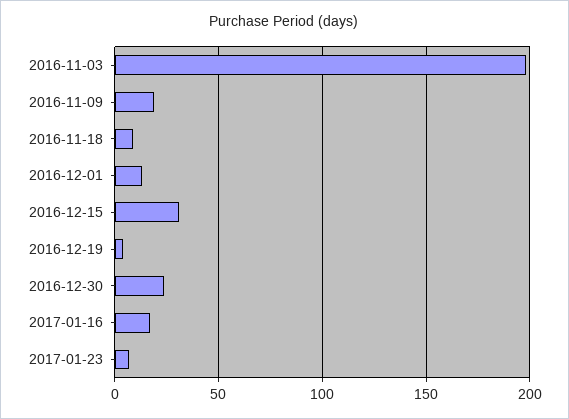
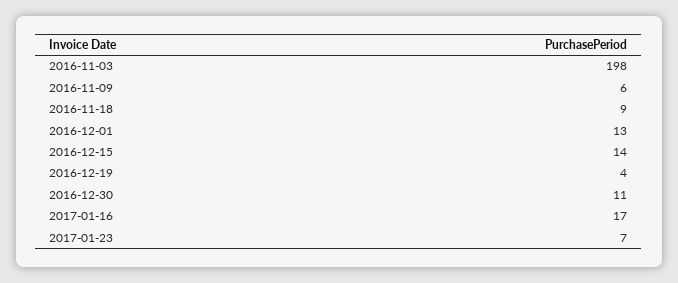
2016-11-09: 20 -> 6
2016-12-15: 30 -> 14
2016-12-30: 25 -> 11

